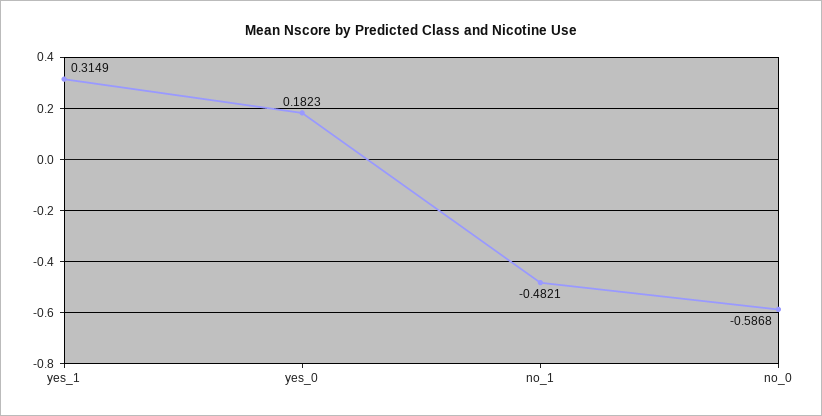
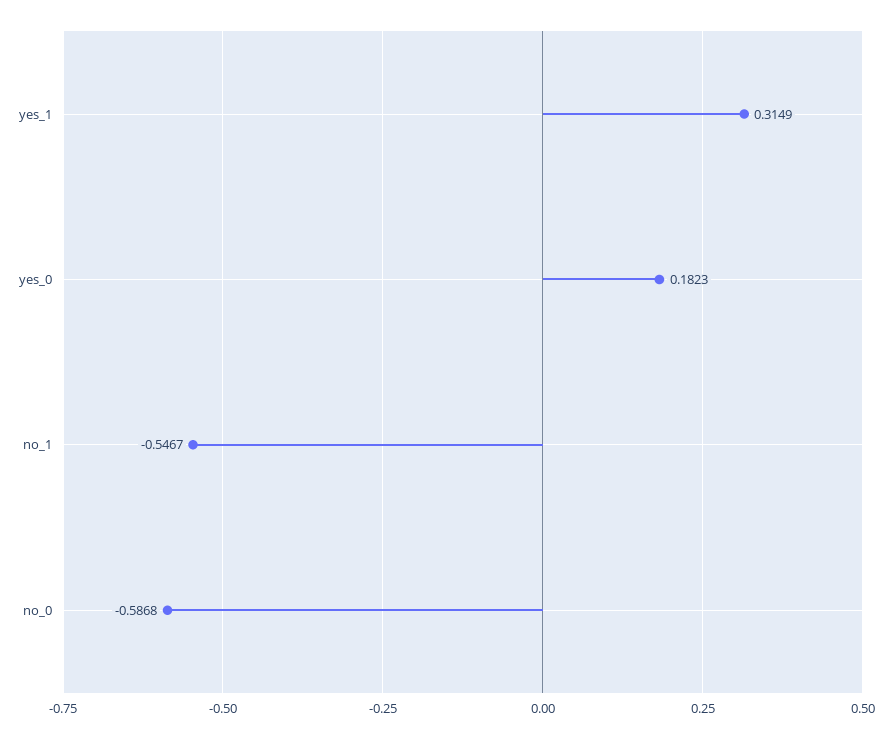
no_1: -0.4821 -> -0.5467

